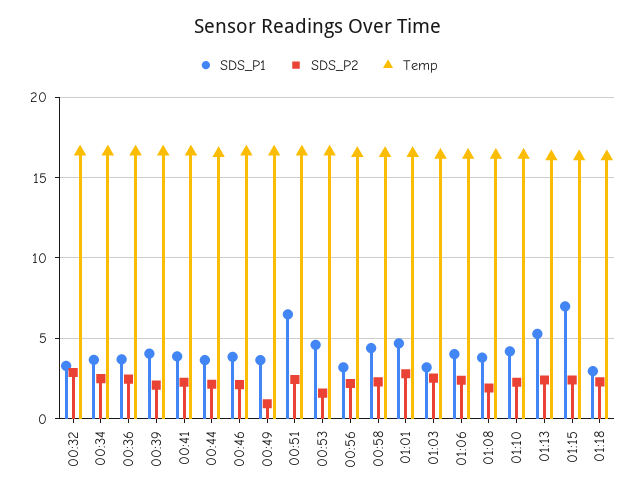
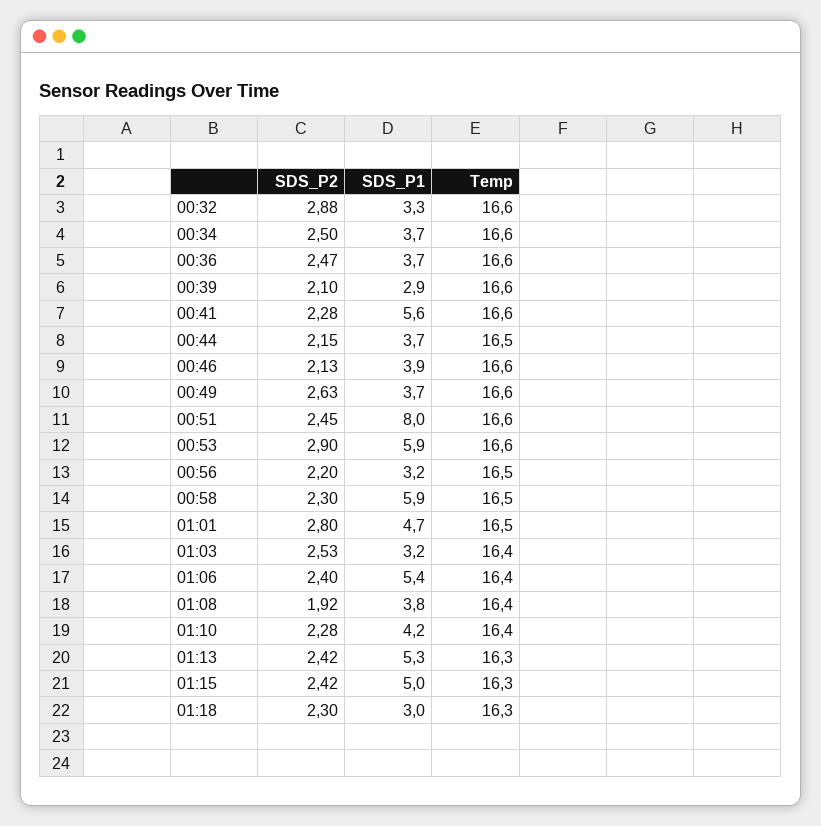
SDS_P1, 00:39: 4 -> 2.9
SDS_P1, 00:41: 4 -> 5.6
SDS_P2, 00:49: 1 -> 2.63
SDS_P1, 00:51: 6.5 -> 8
SDS_P1, 00:53: 4.5 -> 5.9
SDS_P2, 00:53: 1.5 -> 2.9
SDS_P1, 00:58: 4.5 -> 5.9
SDS_P1, 01:06: 4 -> 5.4
SDS_P1, 01:15: 7 -> 5

